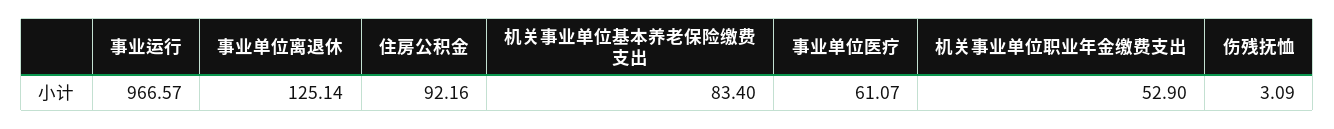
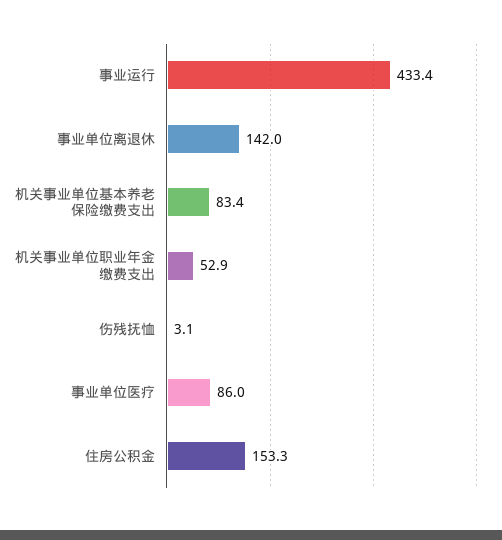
事业运行: 966.57 -> 433.4
事业单位离退休: 125.14 -> 142
住房公积金: 92.16 -> 153.3
事业单位医疗: 61.07 -> 86

